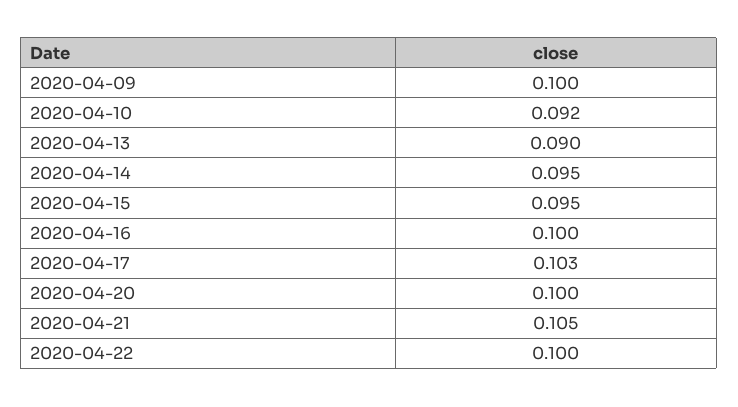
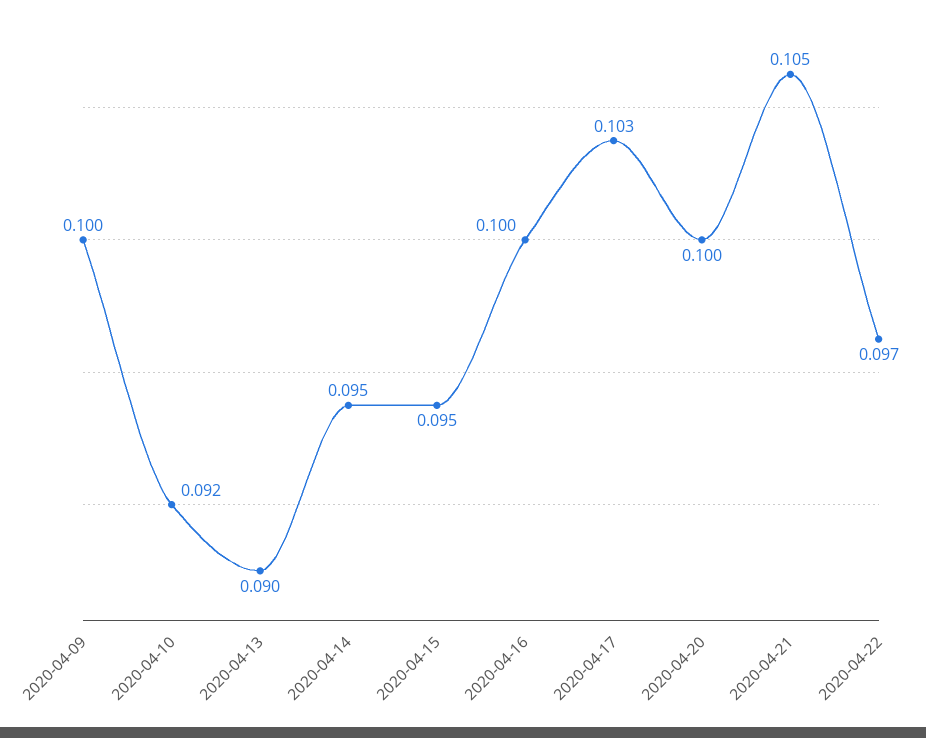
2020-04-22: 0.1 -> 0.097

